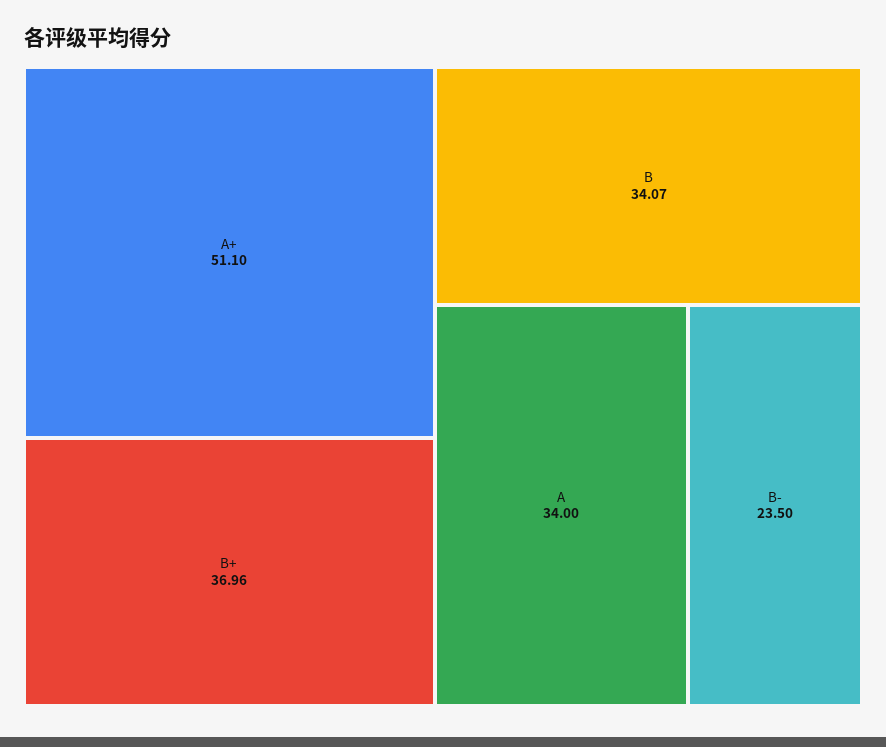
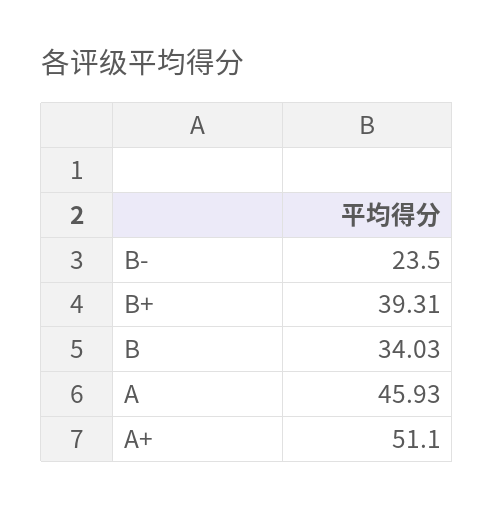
B+: 36.96 -> 39.31
B: 34.07 -> 34.03
A: 34 -> 45.93

